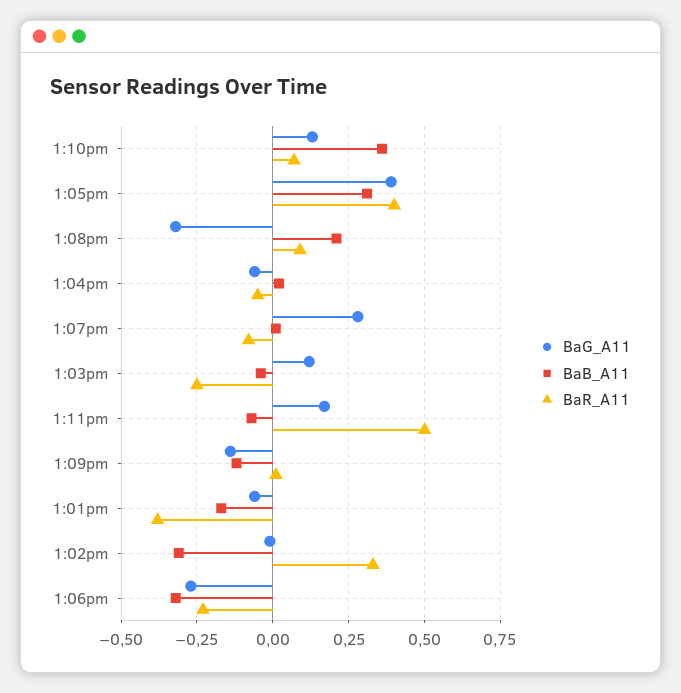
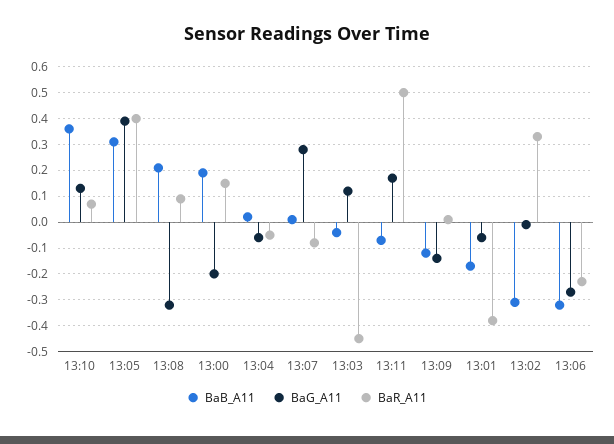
BaR_A11, 1:03pm: -0.25 -> -0.45
BaB_A11, 13:00: none -> 0.2
BaG_A11, 13:00: none -> -0.2
BaR_A11, 13:00: none -> 0.15

